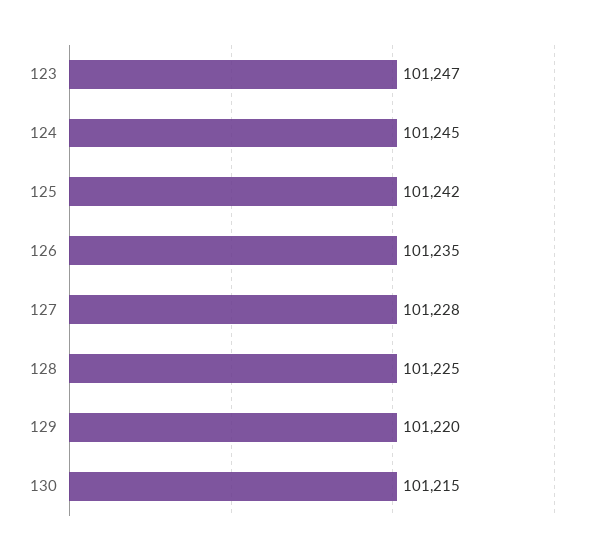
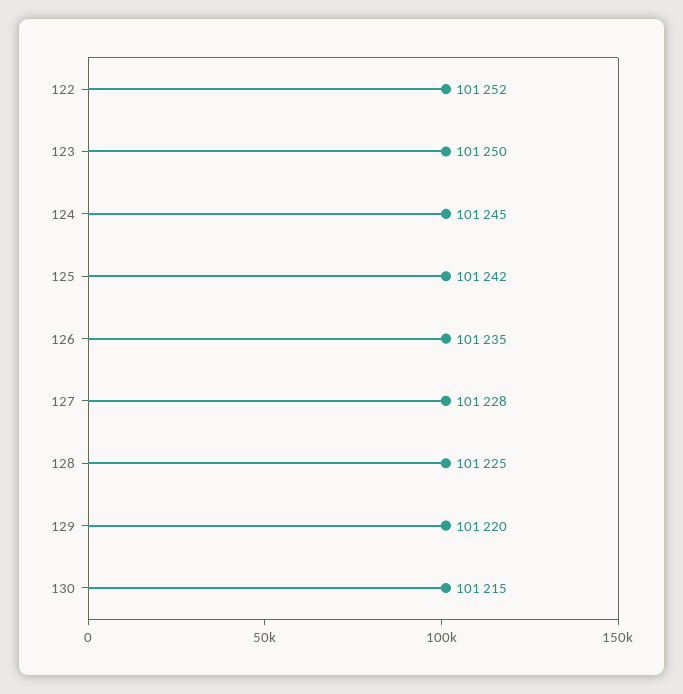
123: 101247 -> 101250
122: none -> 101252

